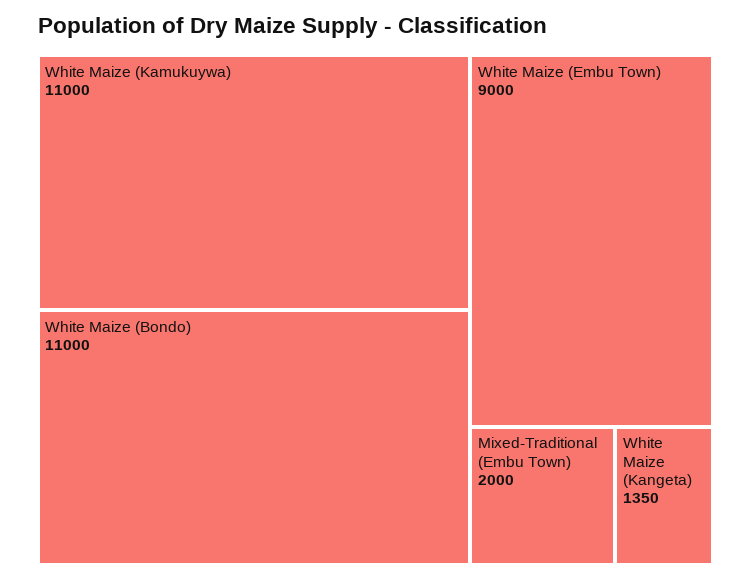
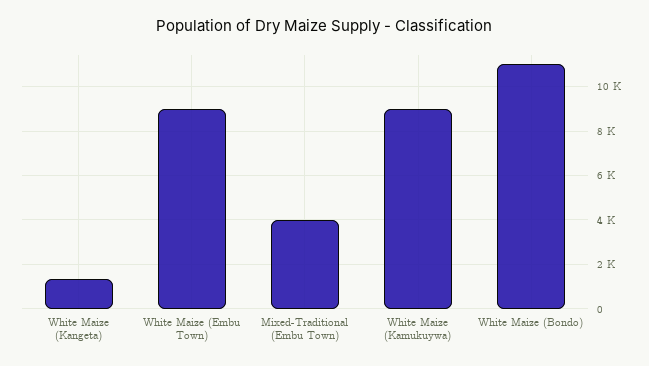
White Maize (Kamukuywa): 11000 -> 9000
Mixed-Traditional (Embu Town): 2000 -> 4000

